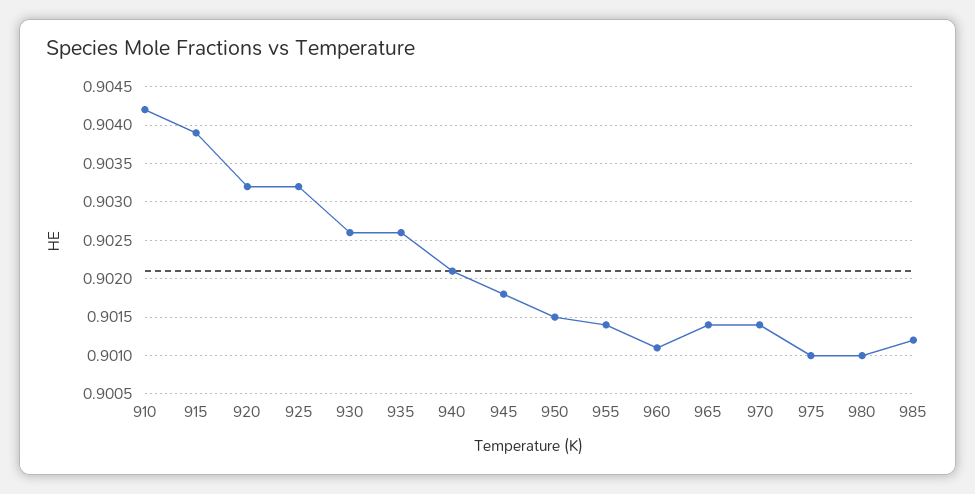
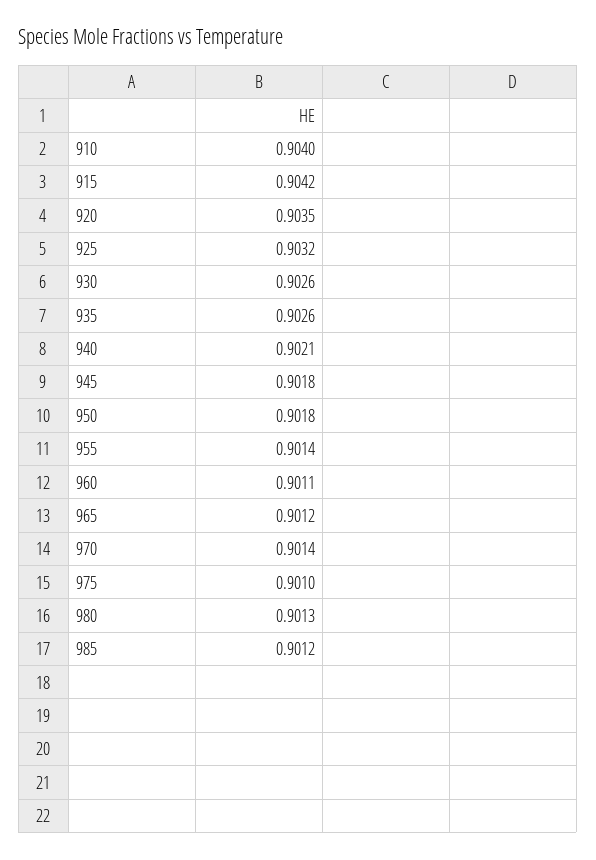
910: 0.9042 -> 0.904
915: 0.9039 -> 0.9042
920: 0.9032 -> 0.9035
950: 0.9015 -> 0.9018
965: 0.9014 -> 0.9012
980: 0.901 -> 0.9013

